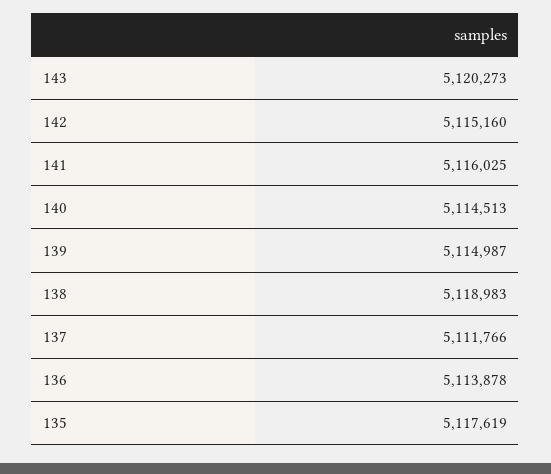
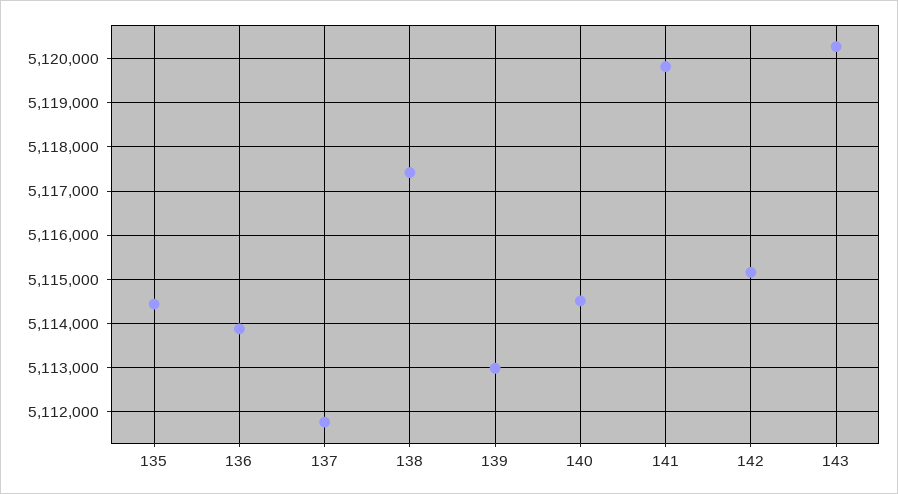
141: 5116025 -> 5119800
139: 5114987 -> 5113000
138: 5118983 -> 5117400
135: 5117619 -> 5114400

